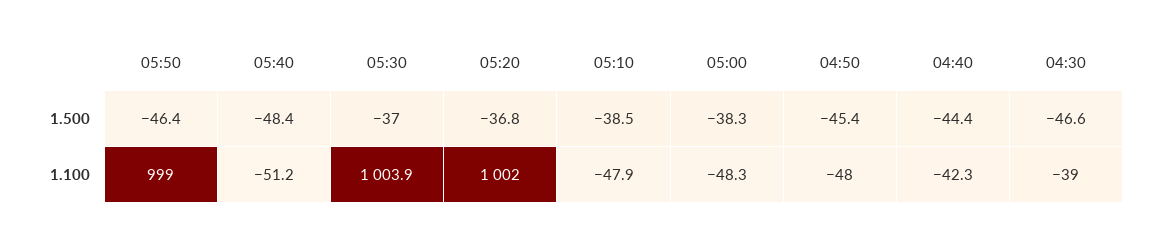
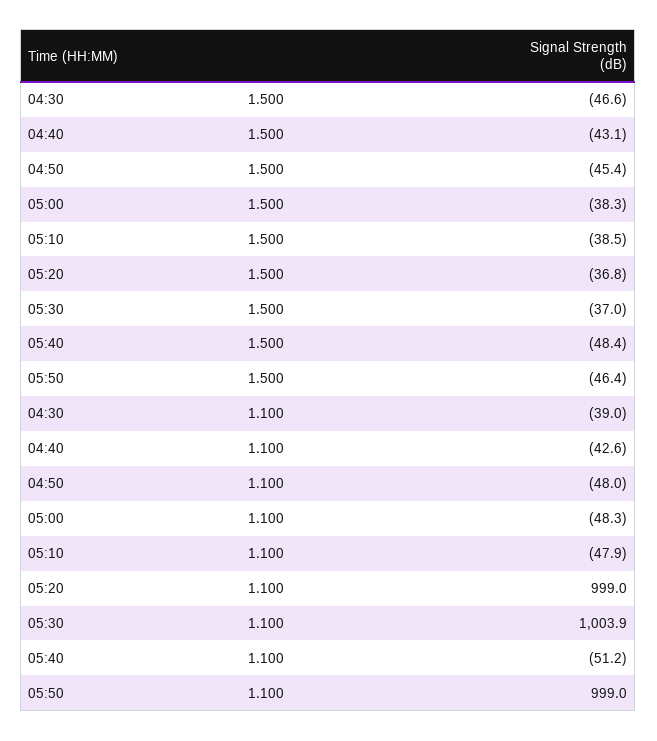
04:40, 1.500: -44.4 -> -43.1
05:20, 1.100: 1002 -> 999
04:40, 1.100: -42.3 -> -42.6

